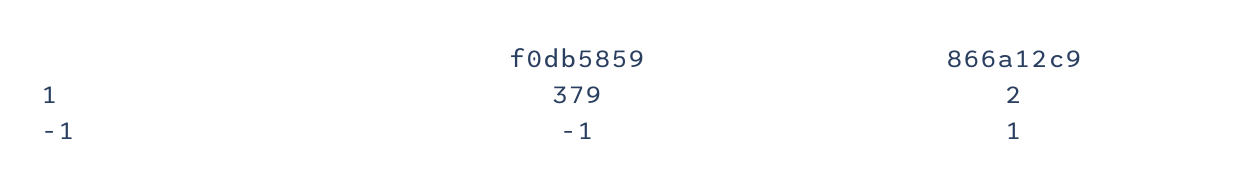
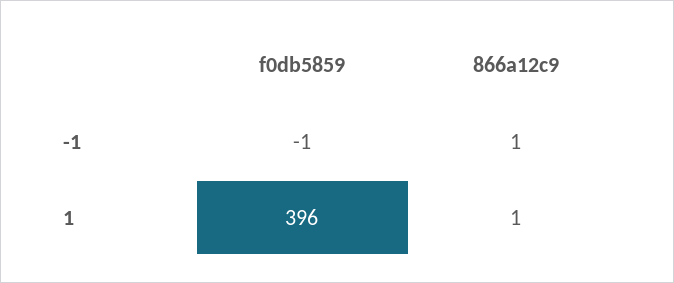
f0db5859, 1: 379 -> 396
866a12c9, 1: 2 -> 1

